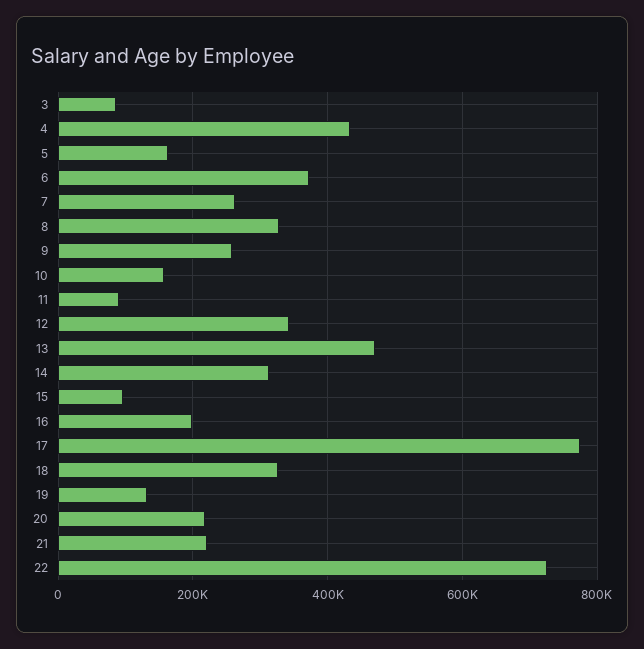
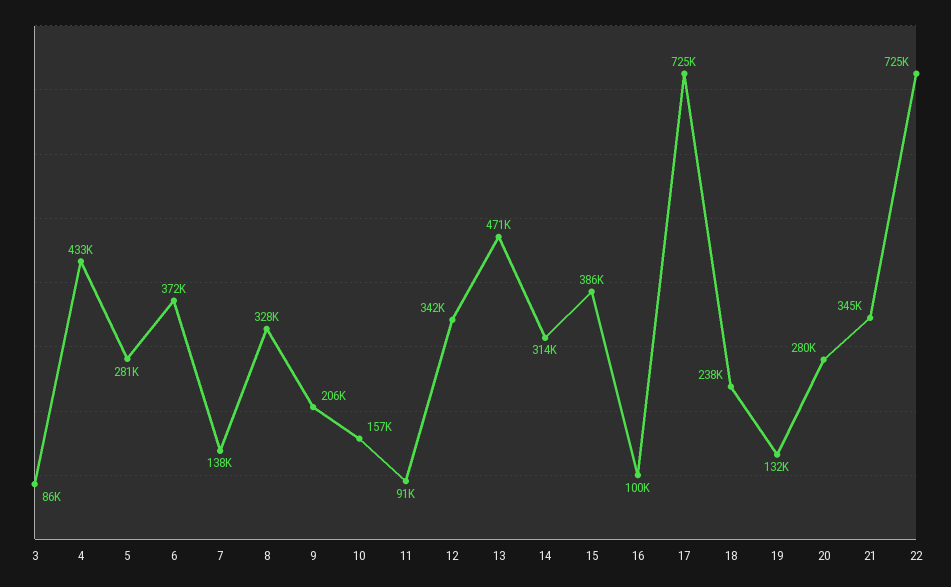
5: 160000 -> 281000
7: 260000 -> 138000
9: 260000 -> 206000
15: 100000 -> 386000
16: 200000 -> 100000
17: 780000 -> 725000
18: 320000 -> 238000
20: 220000 -> 280000
21: 220000 -> 345000

